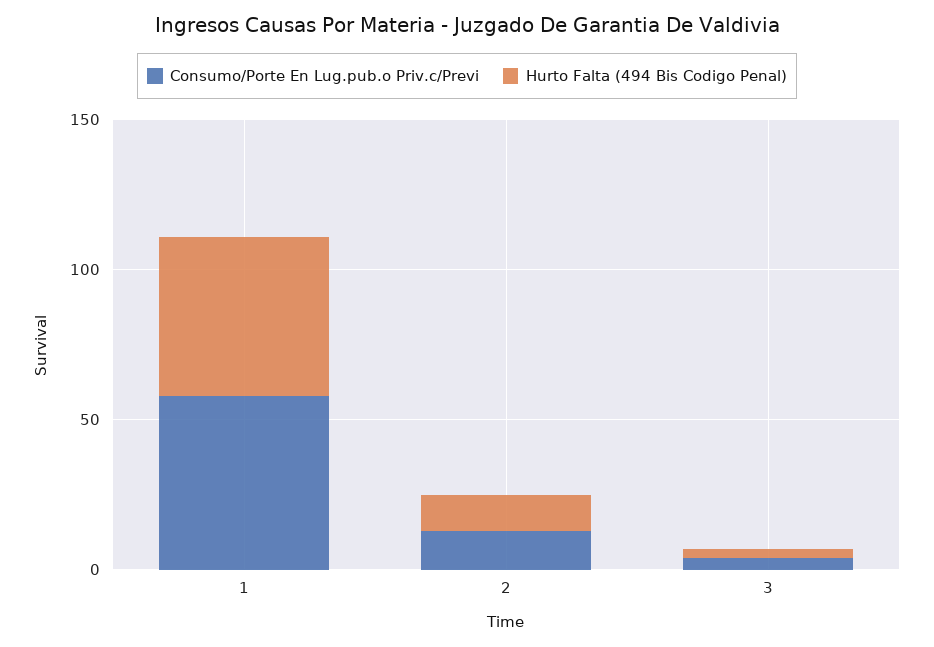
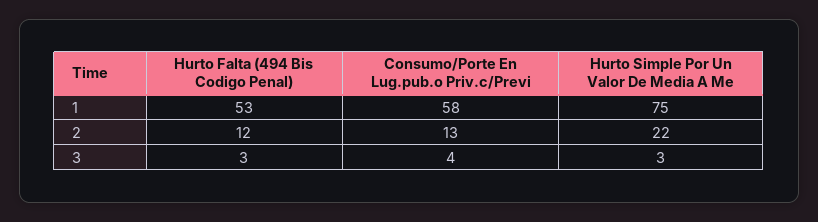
Hurto Simple Por Un Valor De Media A Me, 1: none -> 75
Hurto Simple Por Un Valor De Media A Me, 2: none -> 22
Hurto Simple Por Un Valor De Media A Me, 3: none -> 3

